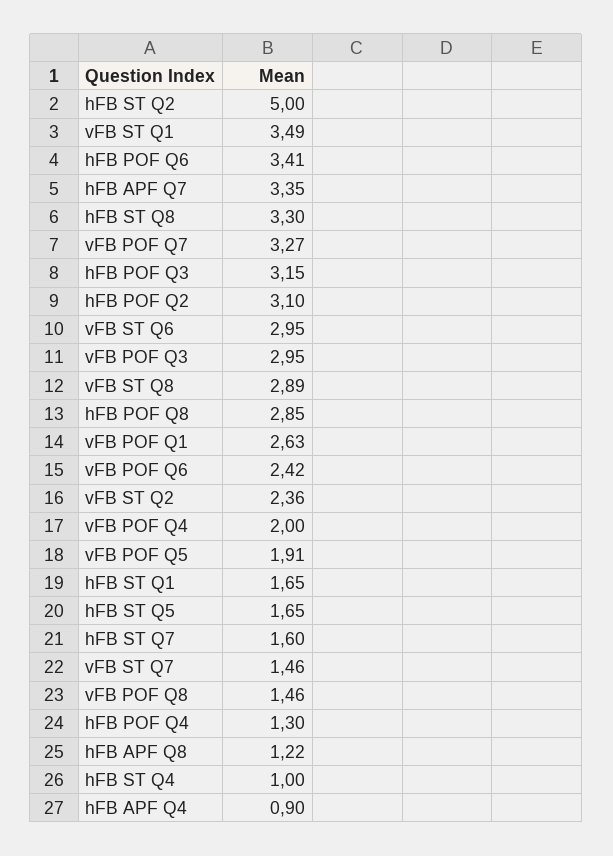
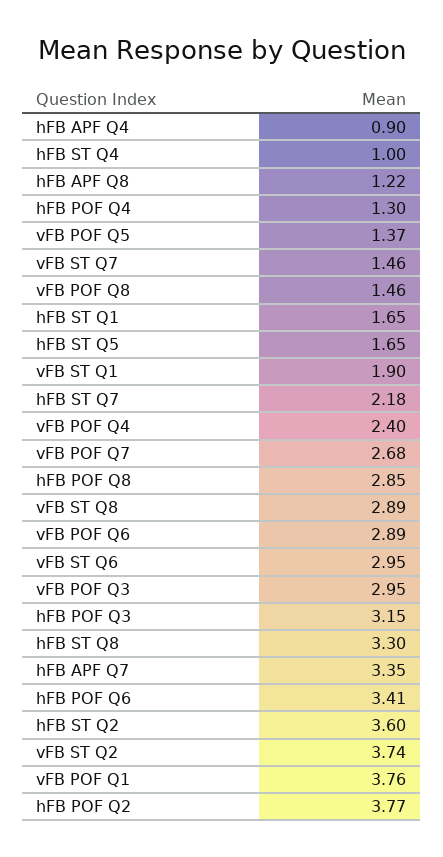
hFB ST Q2: 5 -> 3.6
vFB ST Q1: 3.49 -> 1.9
vFB POF Q7: 3.27 -> 2.68
hFB POF Q2: 3.1 -> 3.77
vFB POF Q1: 2.63 -> 3.76
vFB POF Q6: 2.42 -> 2.89
vFB ST Q2: 2.36 -> 3.74
vFB POF Q4: 2 -> 2.4
vFB POF Q5: 1.91 -> 1.37
hFB ST Q7: 1.6 -> 2.18

